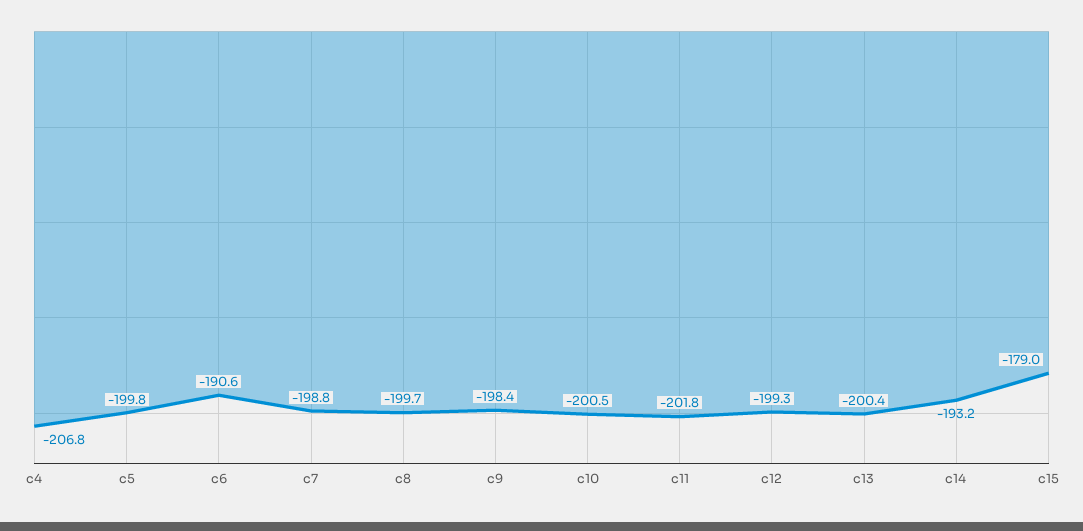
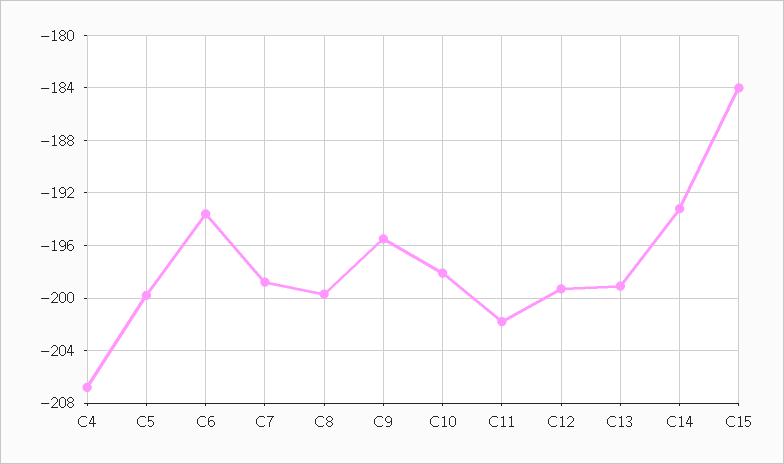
c6: -190.6 -> -193.5
c9: -198.4 -> -195.5
c10: -200.5 -> -198
c13: -200.4 -> -199
c15: -179 -> -184

